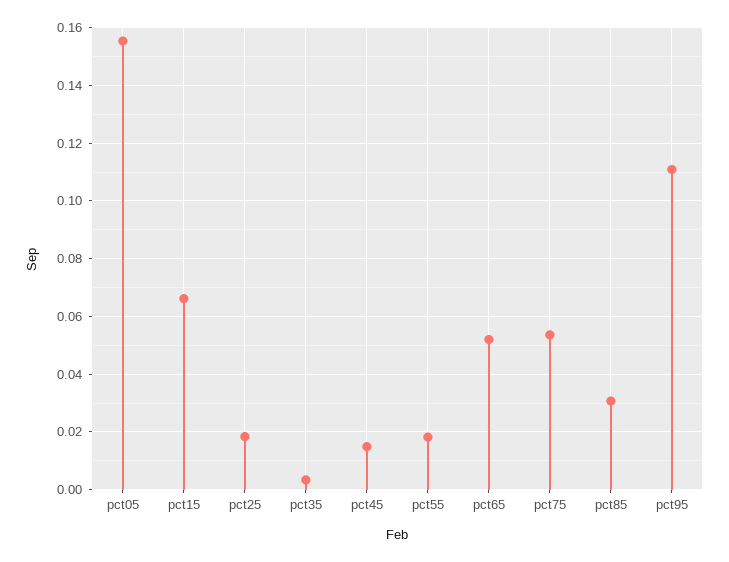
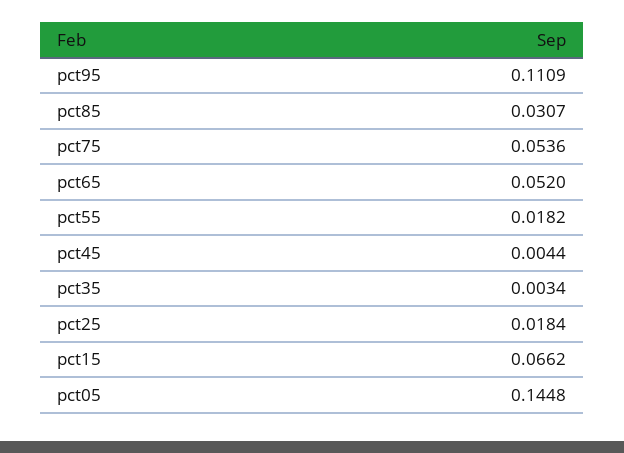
pct05: 0.155 -> 0.1448
pct45: 0.015 -> 0.0044

